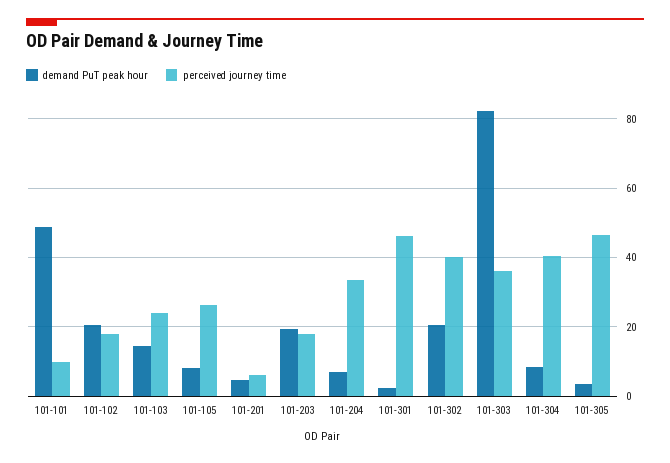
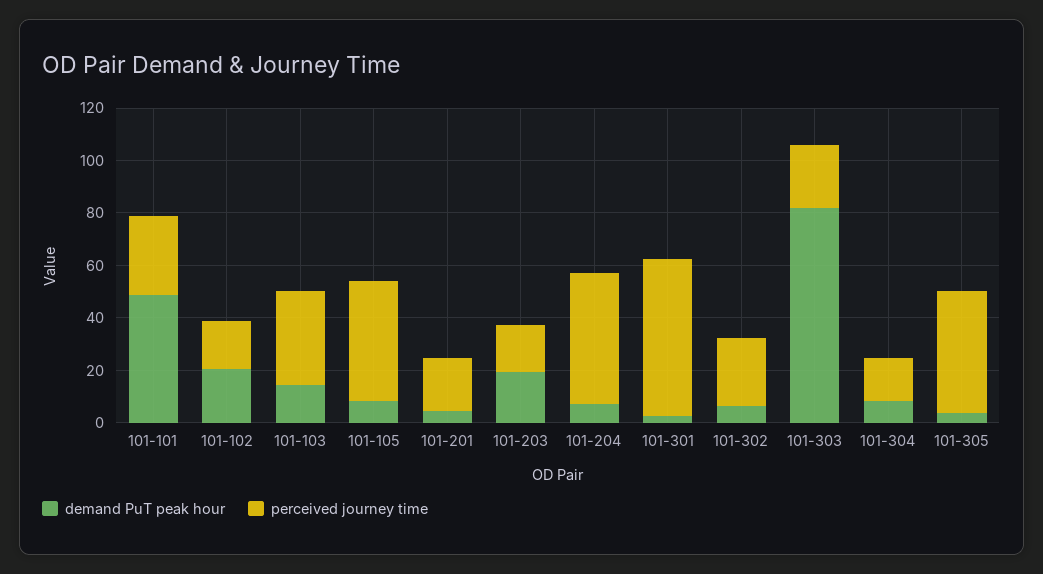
perceived journey time, 101-101: 10 -> 30
perceived journey time, 101-103: 24 -> 35
perceived journey time, 101-105: 26 -> 45
perceived journey time, 101-201: 6 -> 20
perceived journey time, 101-204: 34 -> 50
perceived journey time, 101-301: 46 -> 60
demand PuT peak hour, 101-302: 20 -> 5
perceived journey time, 101-302: 40 -> 25
perceived journey time, 101-303: 36 -> 25
perceived journey time, 101-304: 40 -> 15

